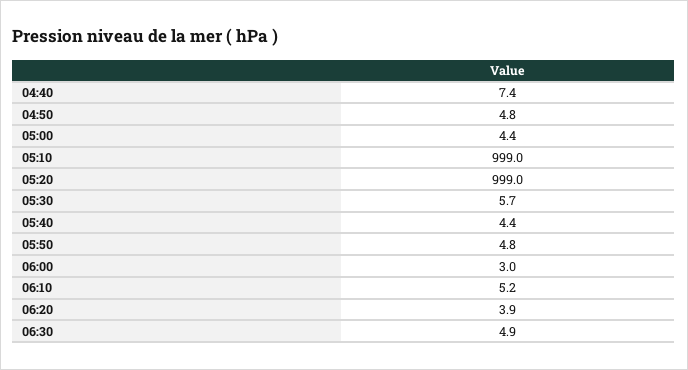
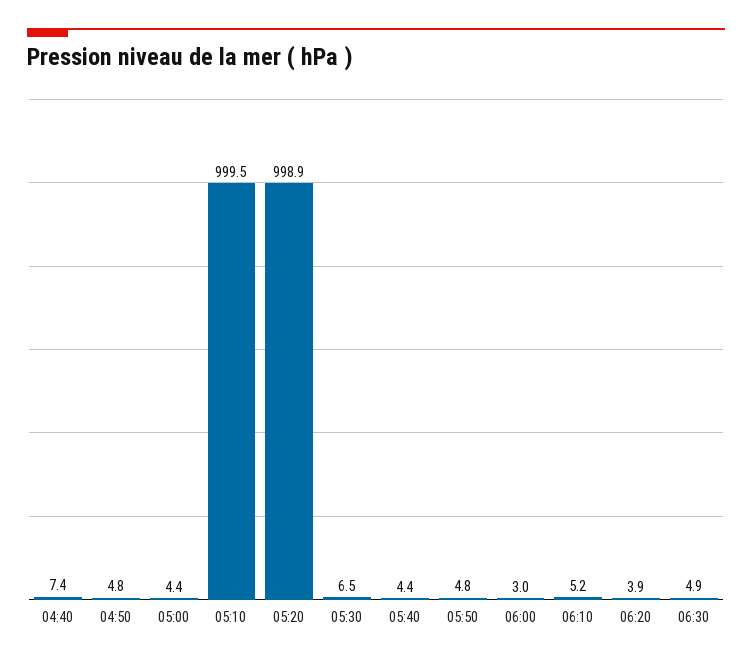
05:10: 999 -> 999.5
05:20: 999 -> 998.9
05:30: 5.7 -> 6.5

